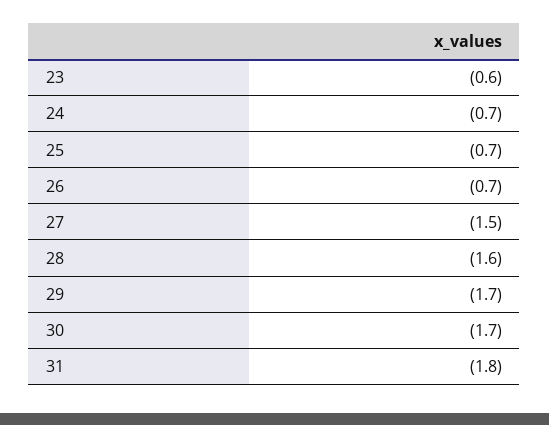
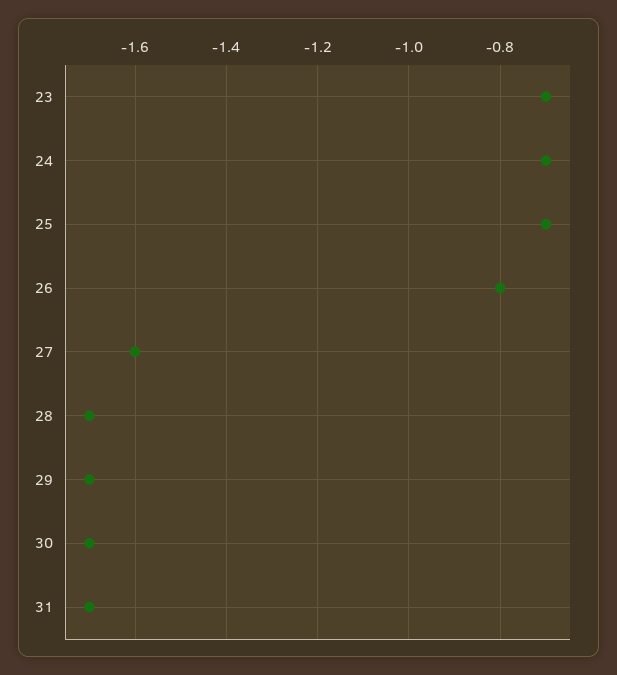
23: -0.6 -> -0.7
26: -0.7 -> -0.8
27: -1.5 -> -1.6
28: -1.6 -> -1.7
31: -1.8 -> -1.7

